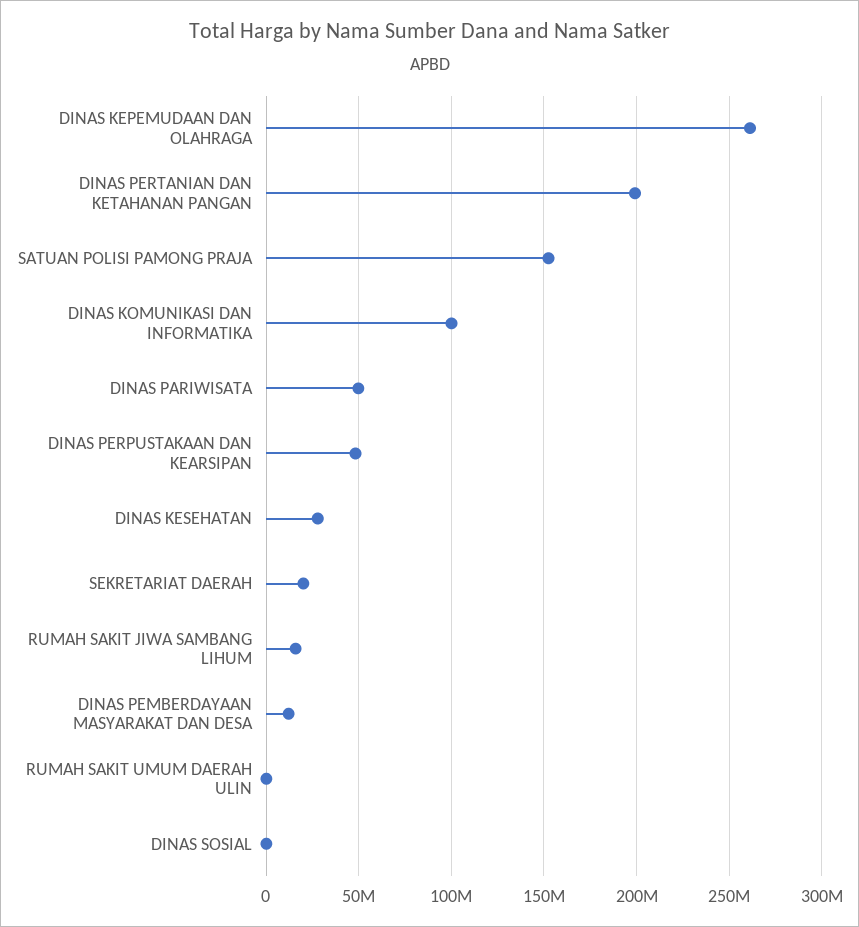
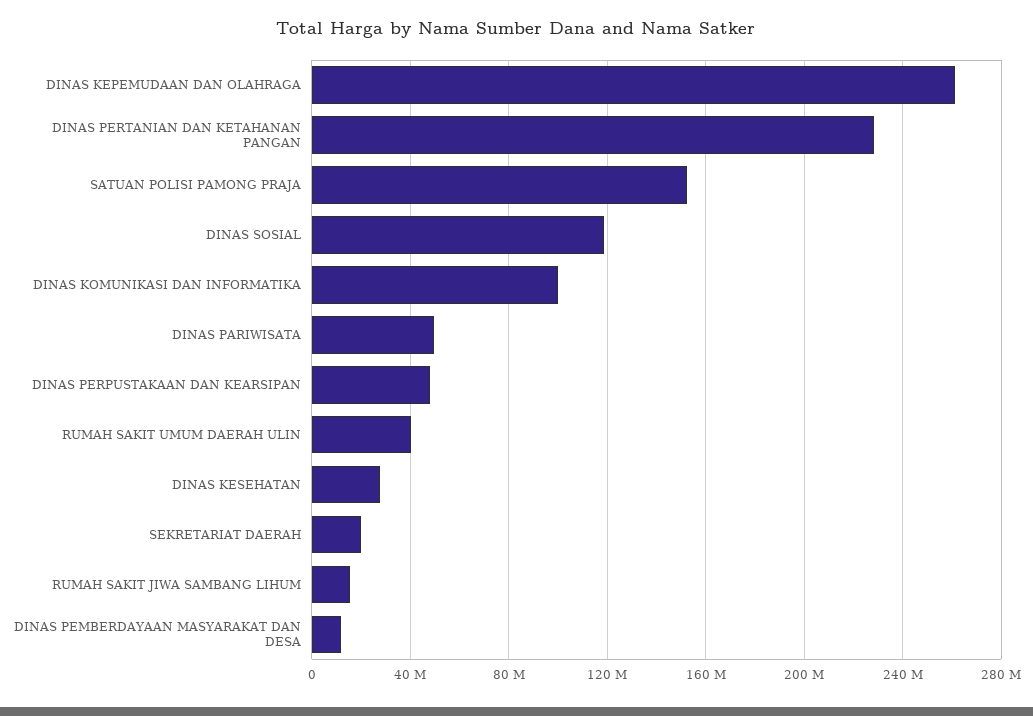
DINAS PERTANIAN DAN KETAHANAN PANGAN: 200000000 -> 230000000
RUMAH SAKIT UMUM DAERAH ULIN: 0 -> 40000000
DINAS SOSIAL: 0 -> 120000000

